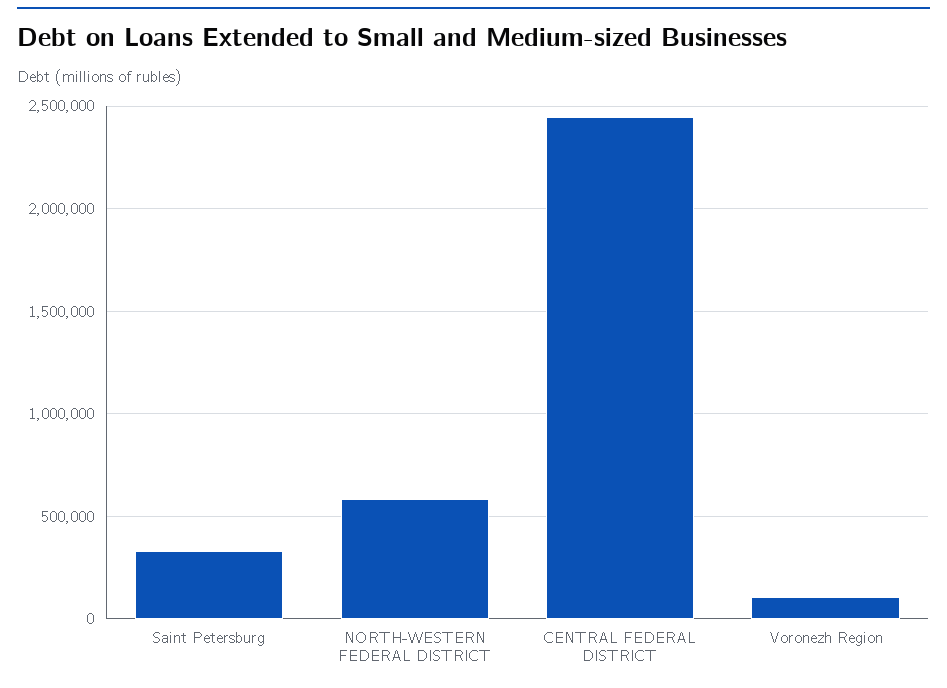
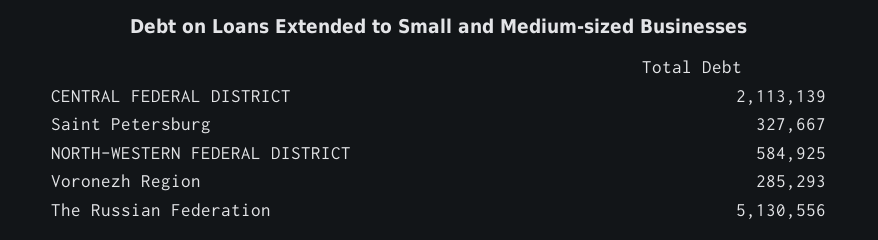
CENTRAL FEDERAL DISTRICT: 2450000 -> 2113139
Voronezh Region: 100000 -> 285293
The Russian Federation: none -> 5130556

